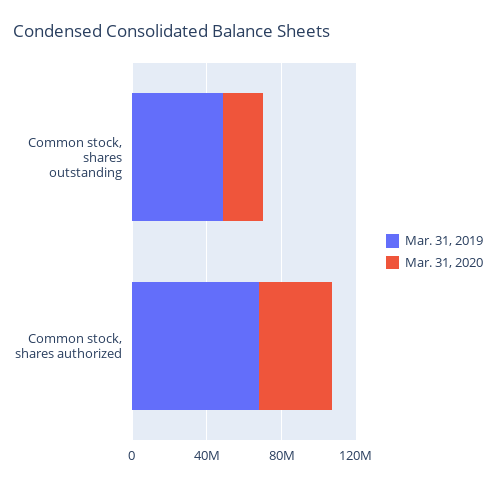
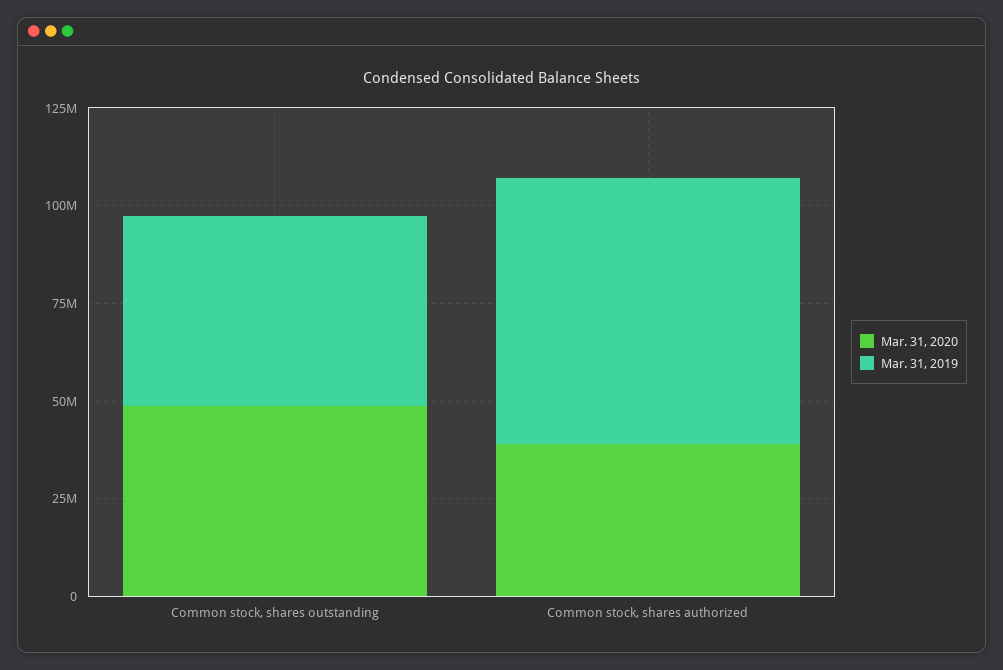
Mar. 31, 2020, Common stock, shares outstanding: 20000000 -> 50000000

